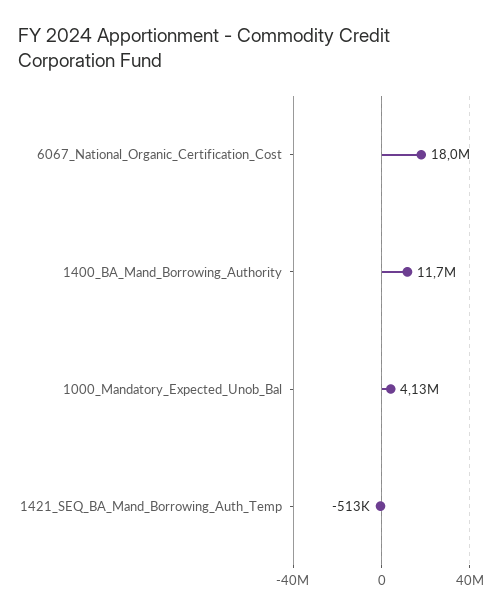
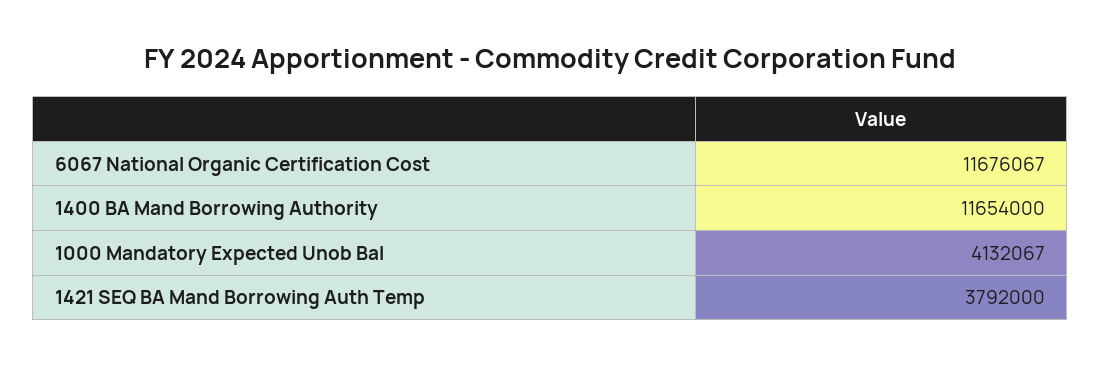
6067_National_Organic_Certification_Cost: 18000000 -> 11676067
1421_SEQ_BA_Mand_Borrowing_Auth_Temp: -513000 -> 3792000

